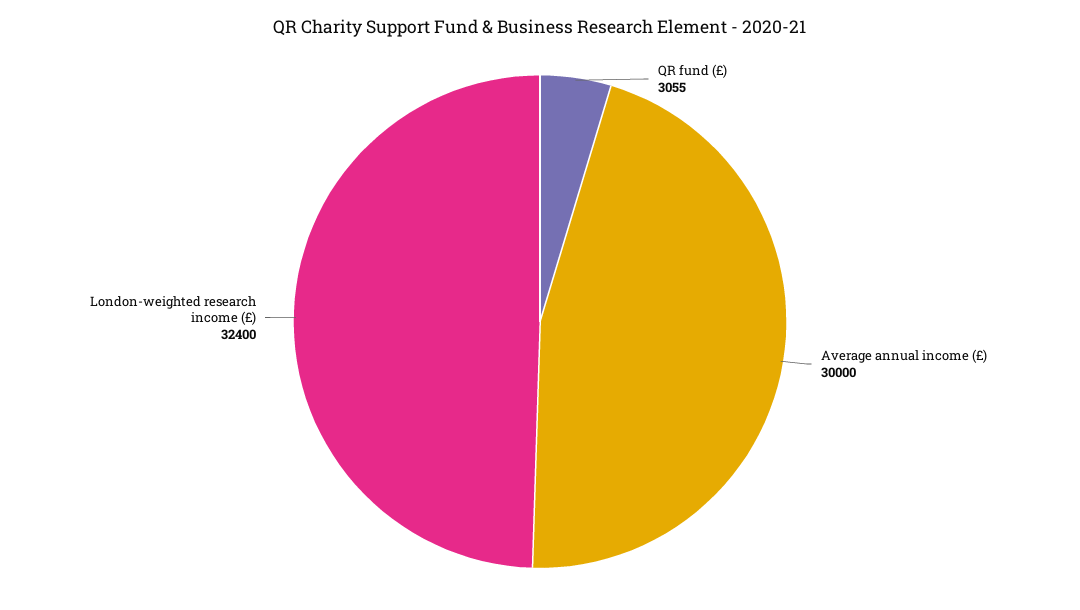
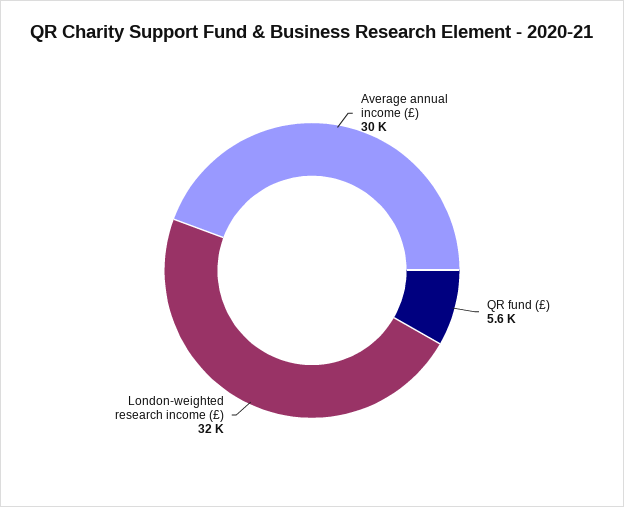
QR fund (£): 3055 -> 5600

